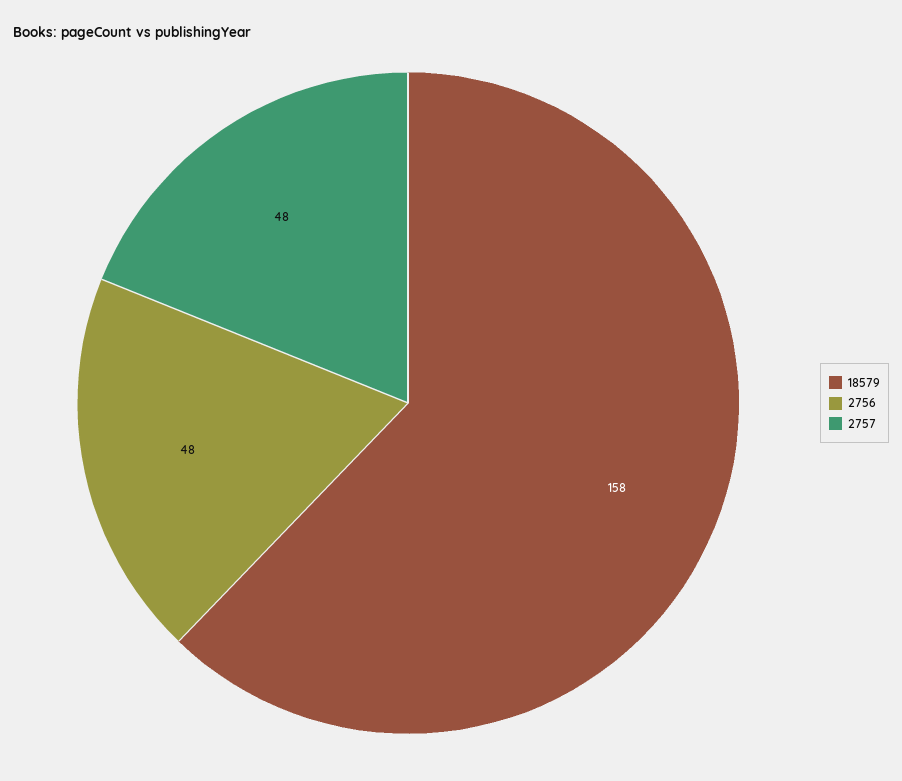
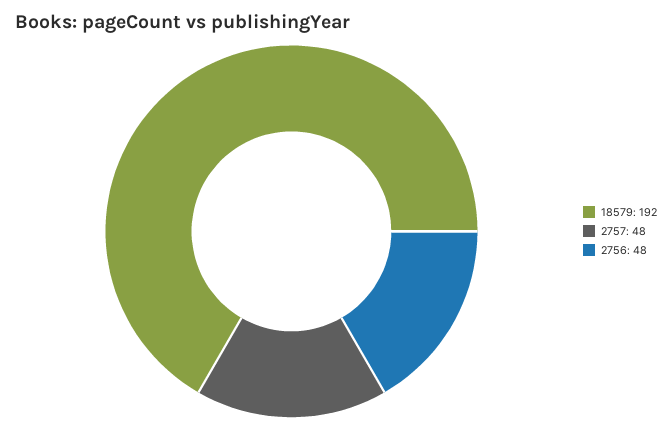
18579: 158 -> 192

